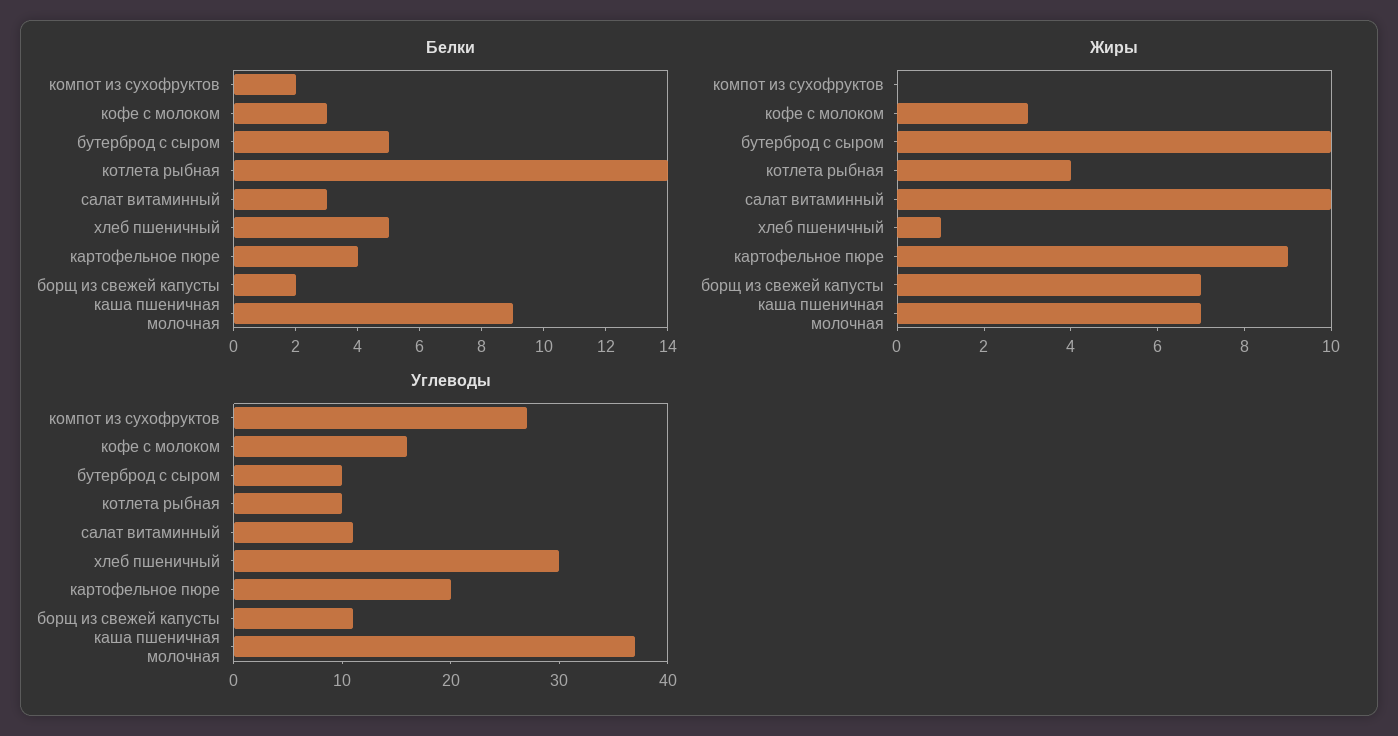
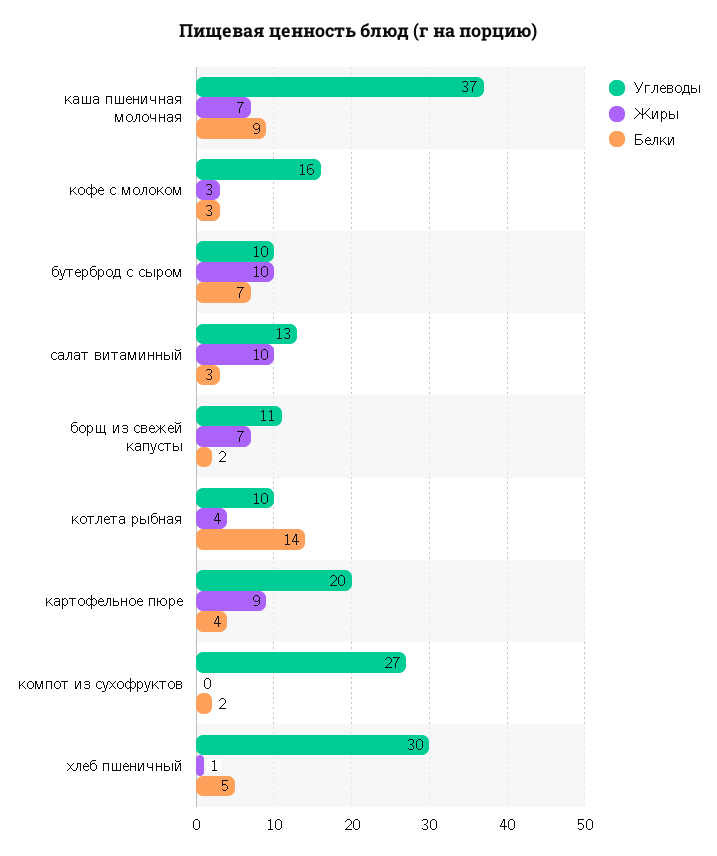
Белки, бутерброд с сыром: 5 -> 7
Углеводы, салат витаминный: 11 -> 13

